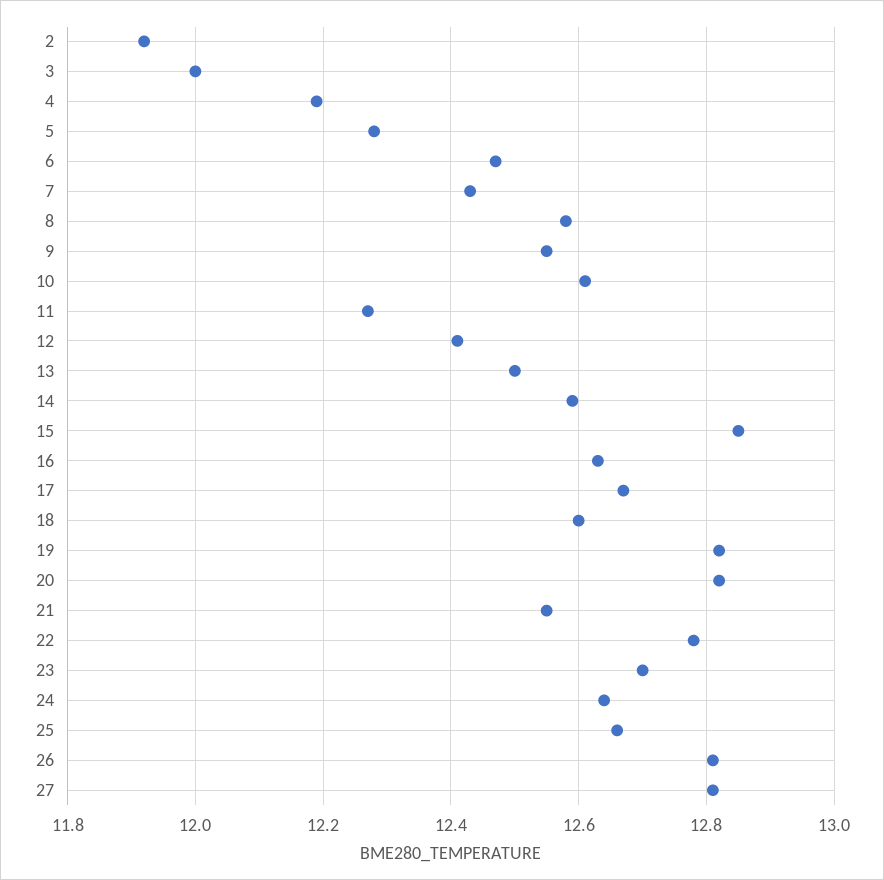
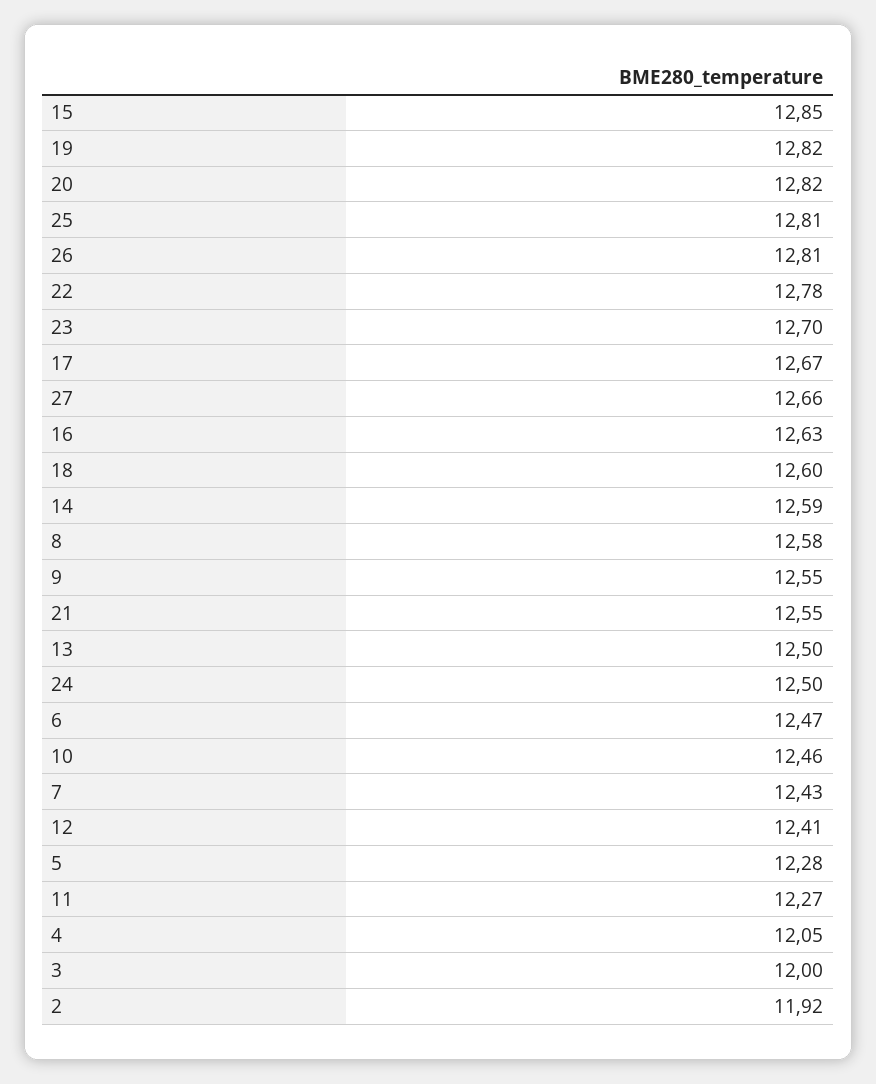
4: 12.2 -> 12.05
10: 12.6 -> 12.46
24: 12.65 -> 12.5
25: 12.65 -> 12.81
27: 12.8 -> 12.66

